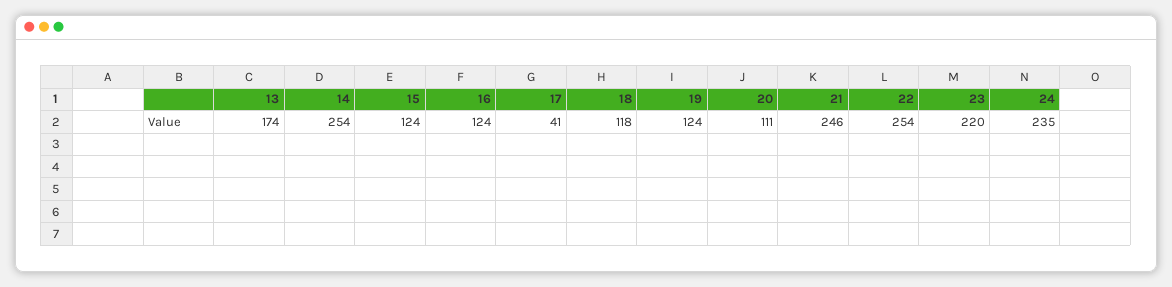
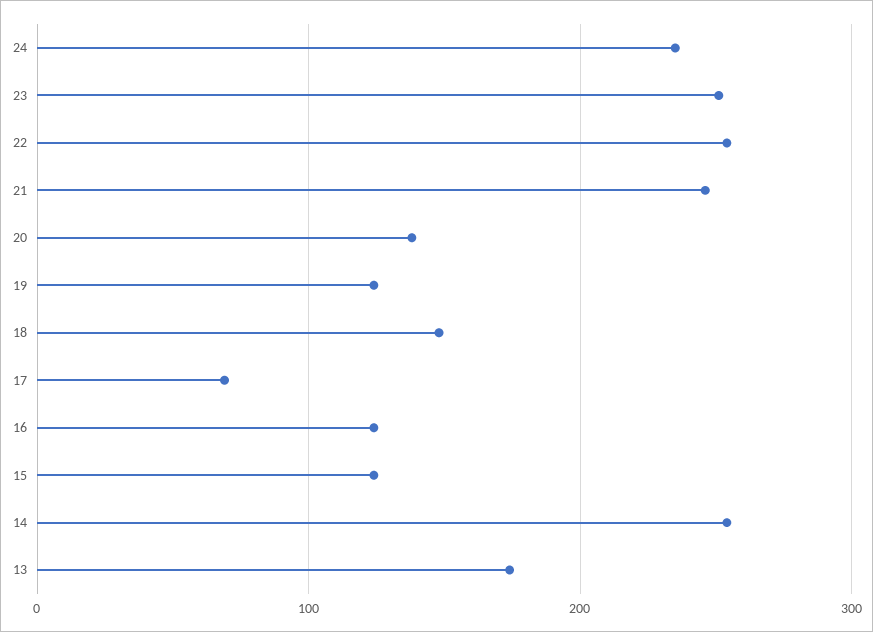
17: 41 -> 70
18: 118 -> 150
20: 111 -> 140
23: 220 -> 250

